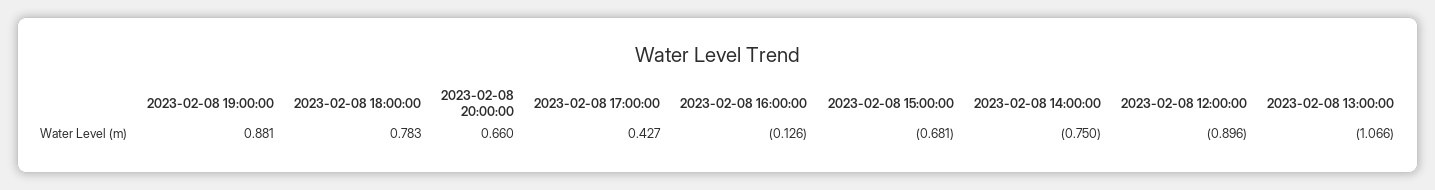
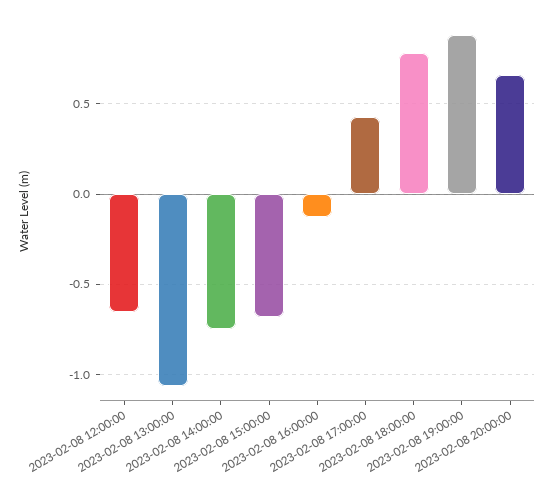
2023-02-08 12:00:00: -0.896 -> -0.65

